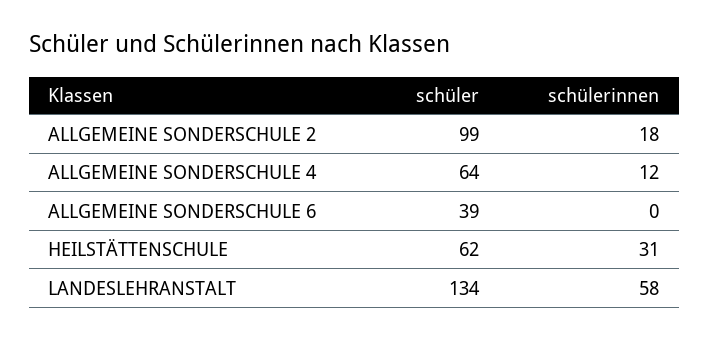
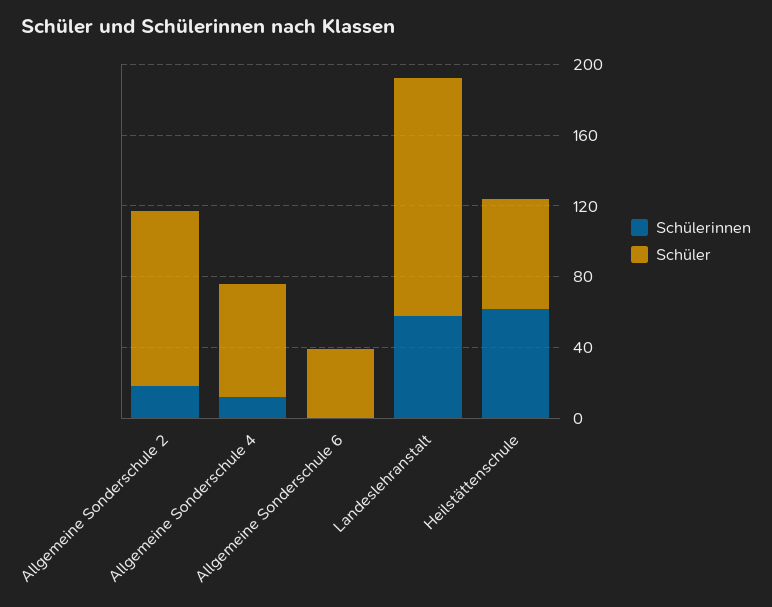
schülerinnen, HEILSTÄTTENSCHULE: 31 -> 60

